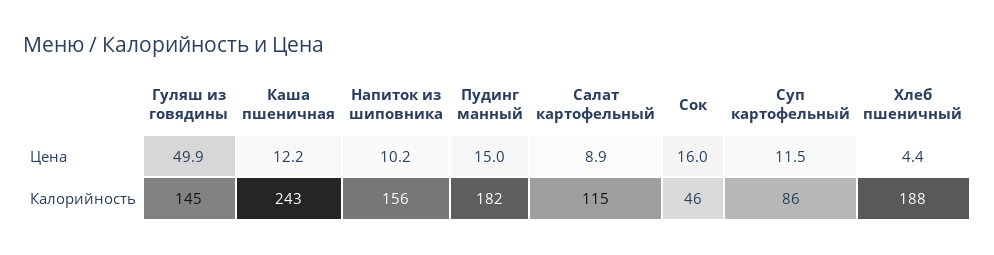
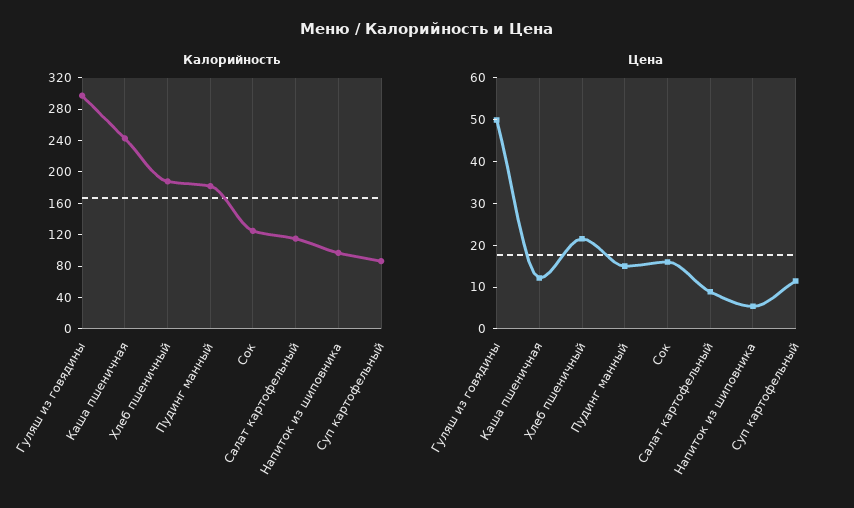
Цена, Напиток из шиповника: 10.2 -> 6
Цена, Хлеб пшеничный: 4.4 -> 22
Калорийность, Гуляш из говядины: 145 -> 300
Калорийность, Напиток из шиповника: 156 -> 100
Калорийность, Сок: 46 -> 120

